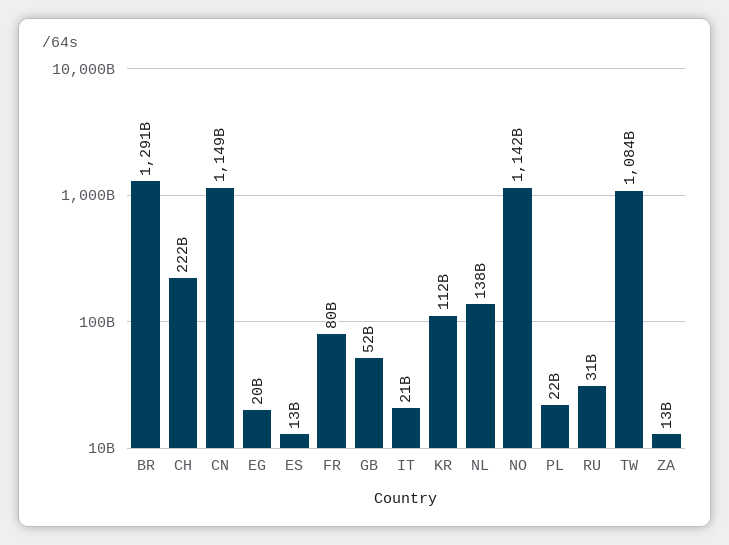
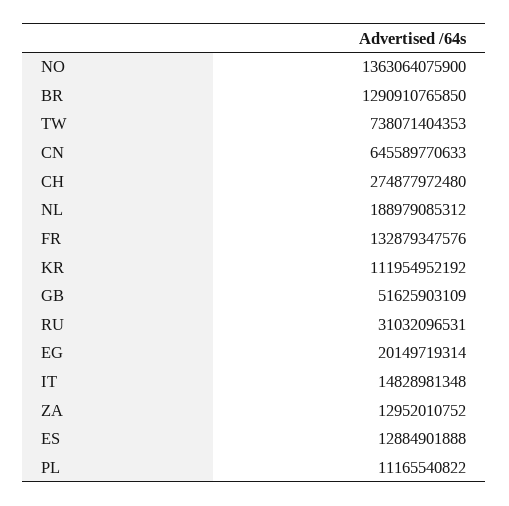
CH: 222000000000 -> 274877972480
CN: 1149000000000 -> 645589770633
FR: 80000000000 -> 132879347576
IT: 21000000000 -> 14828981348
NL: 138000000000 -> 188979085312
NO: 1142000000000 -> 1363064075900
PL: 22000000000 -> 11165540822
TW: 1084000000000 -> 738071404353

